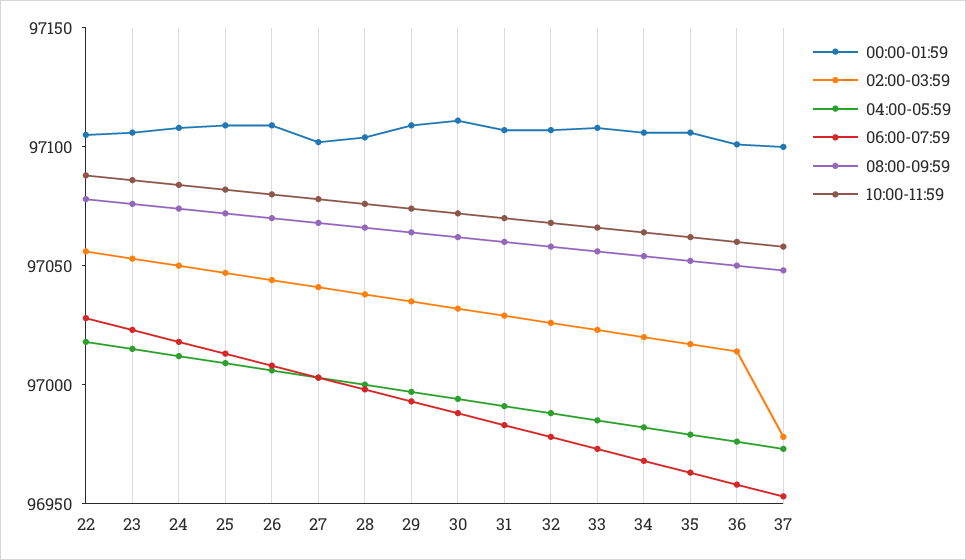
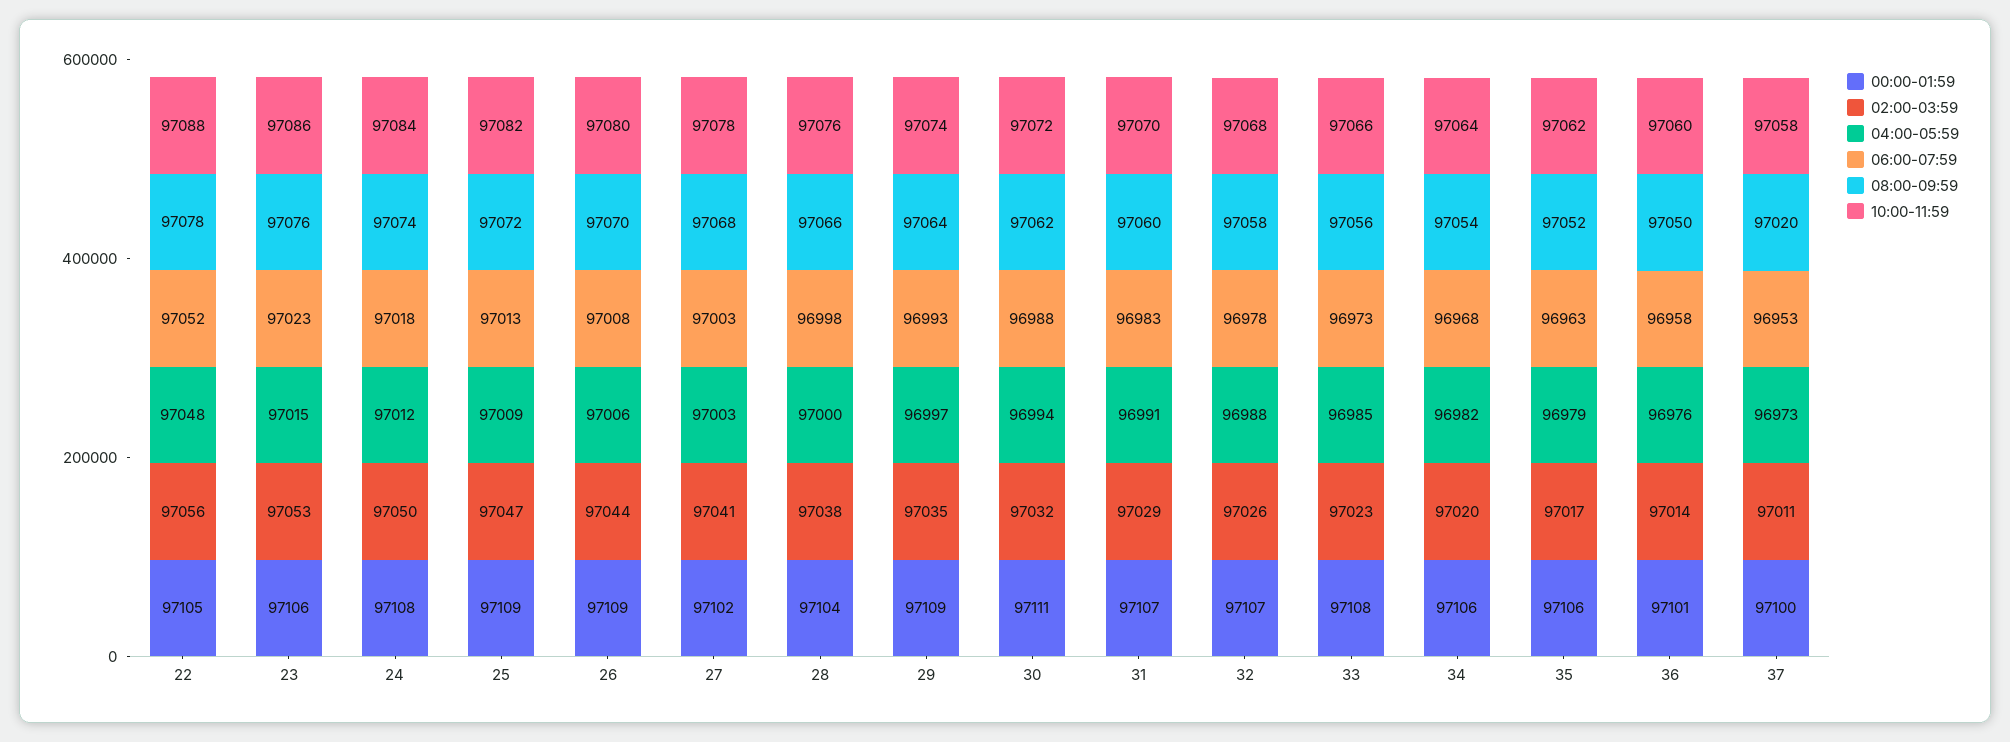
04:00-05:59, 22: 97020 -> 97048
06:00-07:59, 22: 97030 -> 97052
02:00-03:59, 37: 96980 -> 97011
08:00-09:59, 37: 97050 -> 97020

